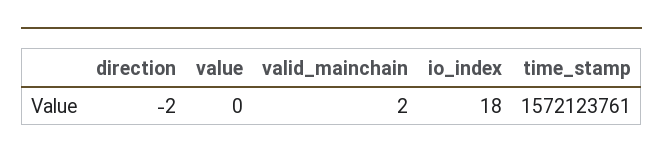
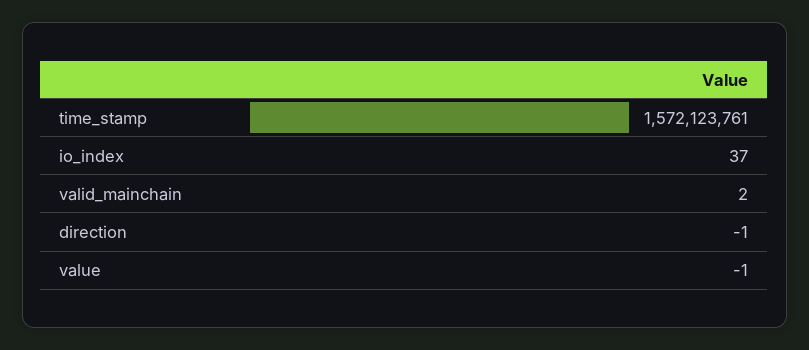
direction: -2 -> -1
value: 0 -> -1
io_index: 18 -> 37

